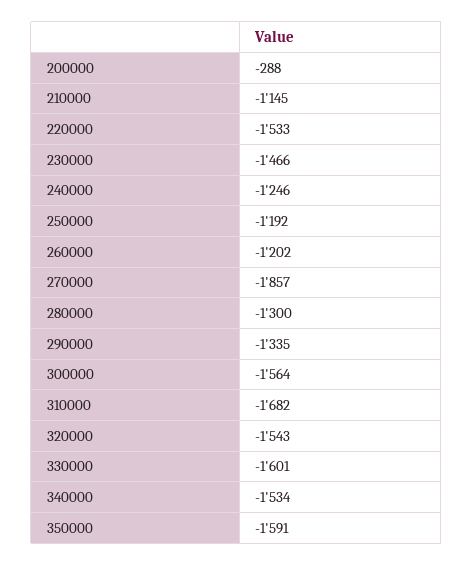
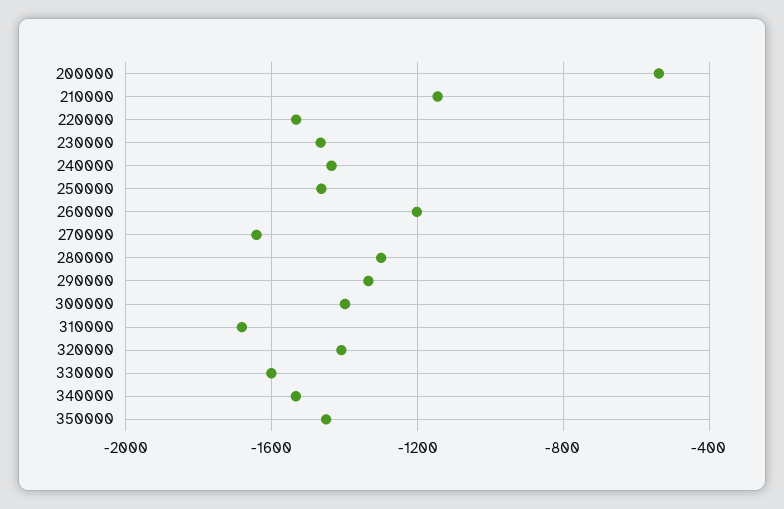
200000: -288 -> -550
240000: -1246 -> -1450
250000: -1192 -> -1450
270000: -1857 -> -1650
300000: -1564 -> -1400
320000: -1543 -> -1400
350000: -1591 -> -1450

